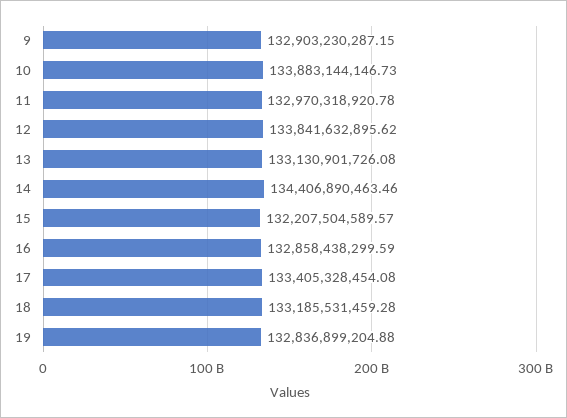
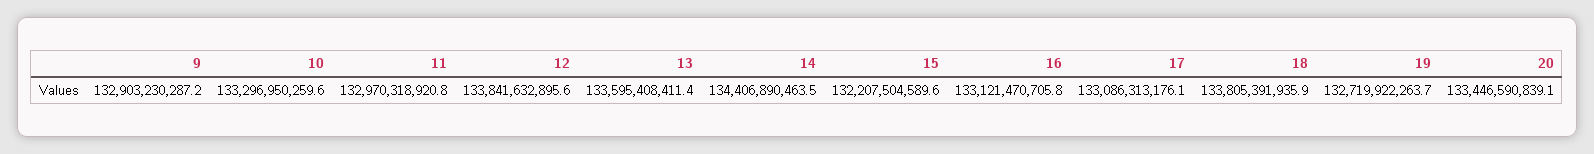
10: 133883144146.73 -> 133296950259.6
13: 133130901726.08 -> 133595408411.4
16: 132858438299.59 -> 133121470705.8
17: 133405328454.08 -> 133086313176.1
18: 133185531459.28 -> 133805391935.9
19: 132836899204.88 -> 132719922263.7
20: none -> 133446590839.1

